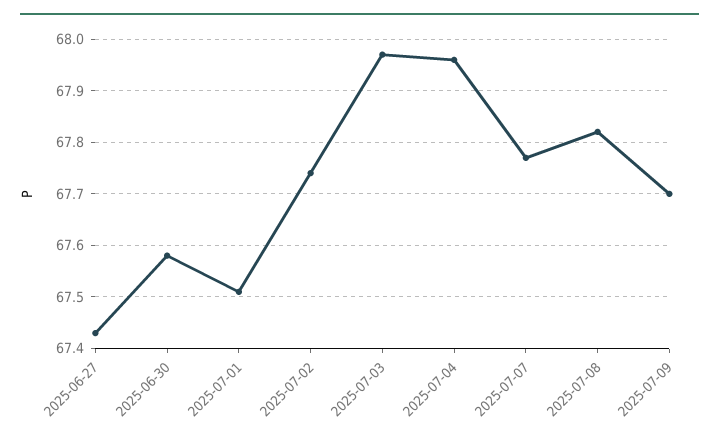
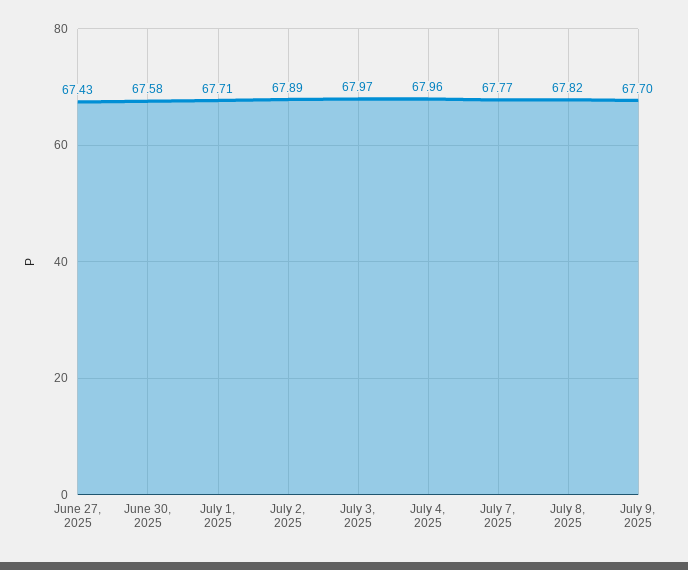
2025-07-01: 67.5 -> 67.71
2025-07-02: 67.75 -> 67.89

